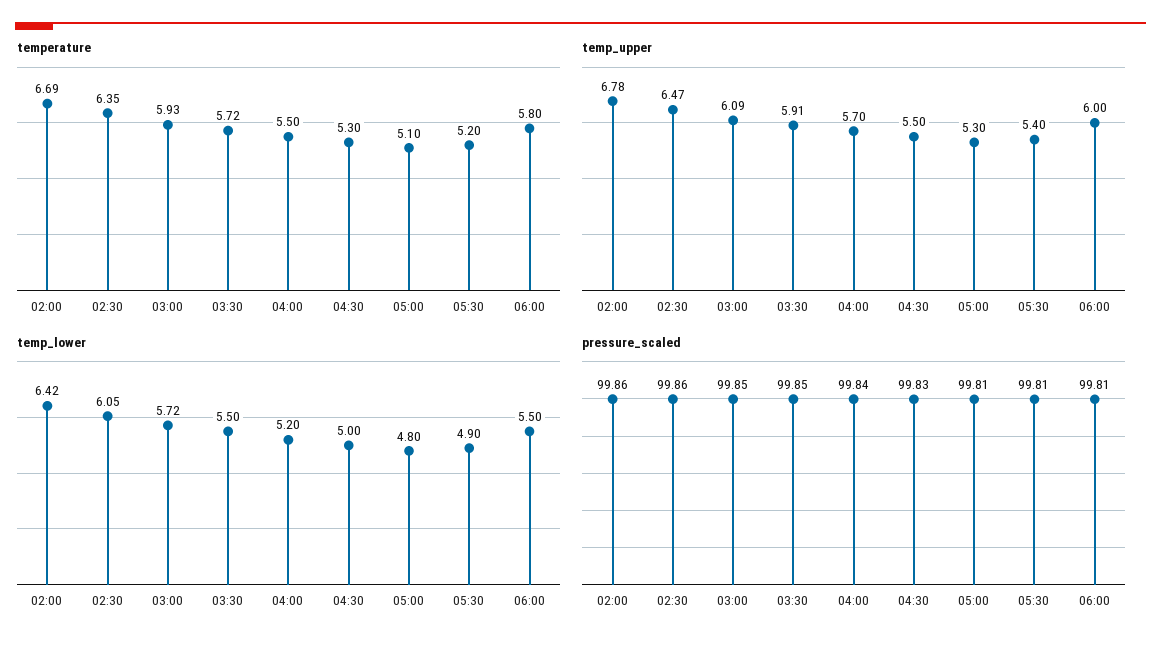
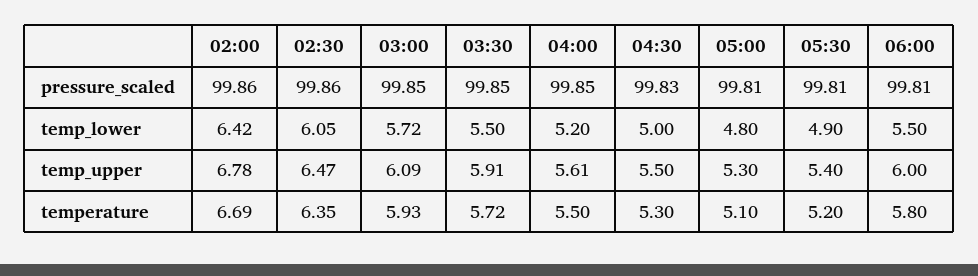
temp_upper, 04:00: 5.7 -> 5.61
pressure_scaled, 04:00: 99.84 -> 99.85

